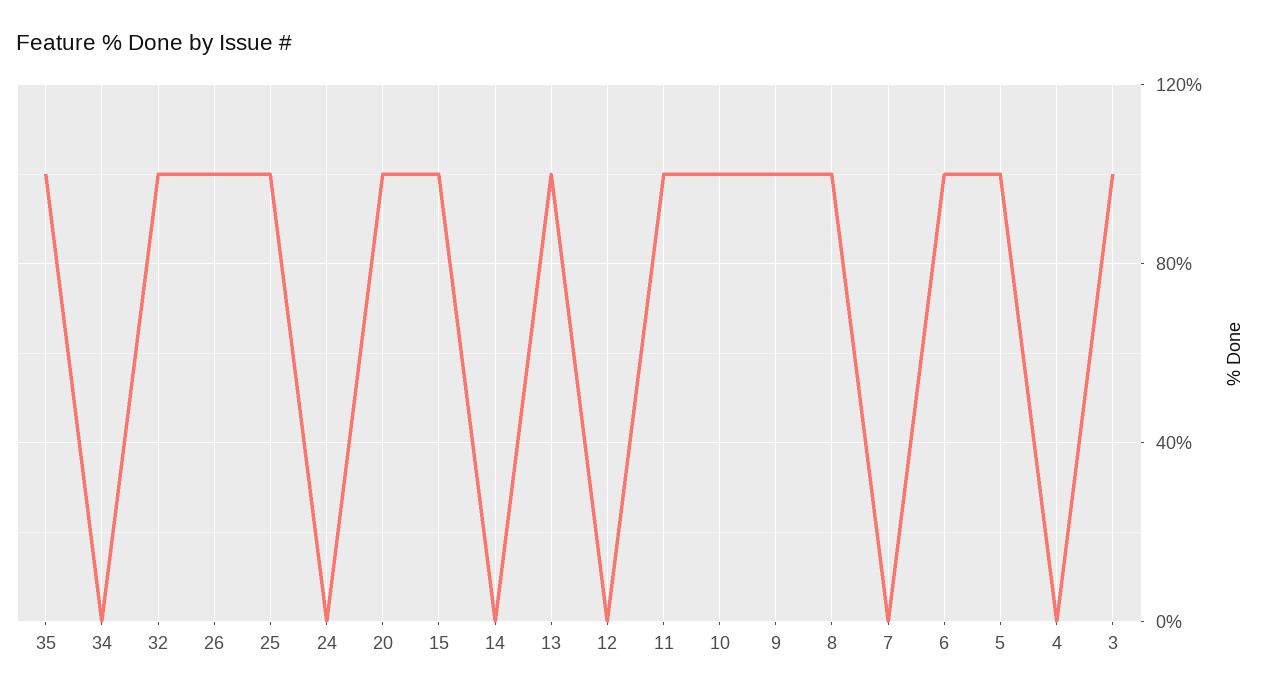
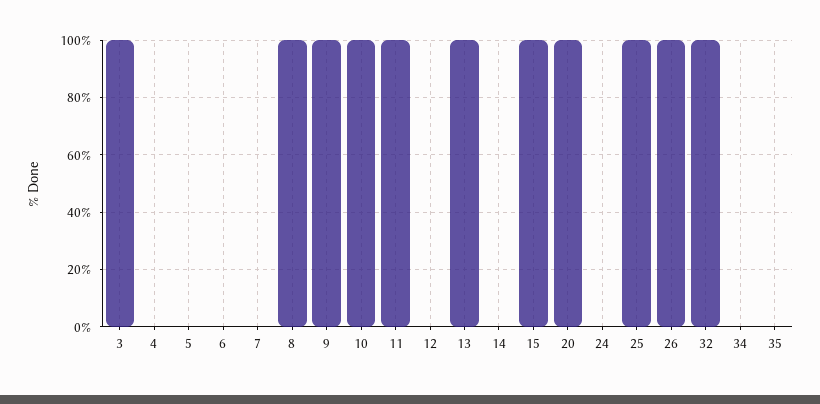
35: 100 -> 0
6: 100 -> 0
5: 100 -> 0

